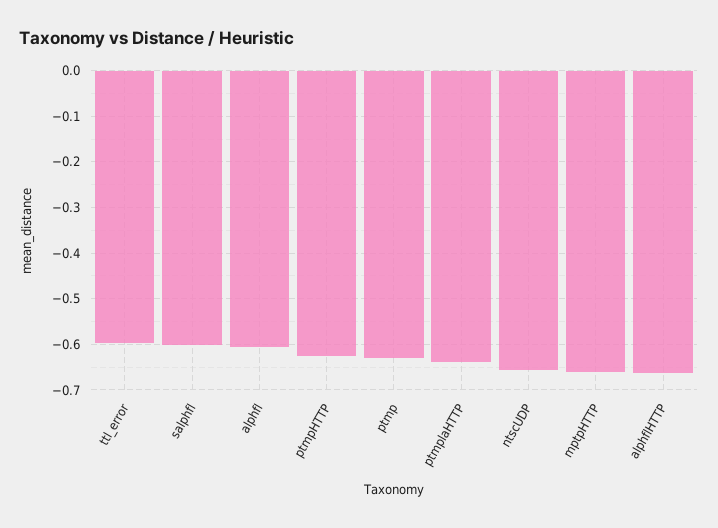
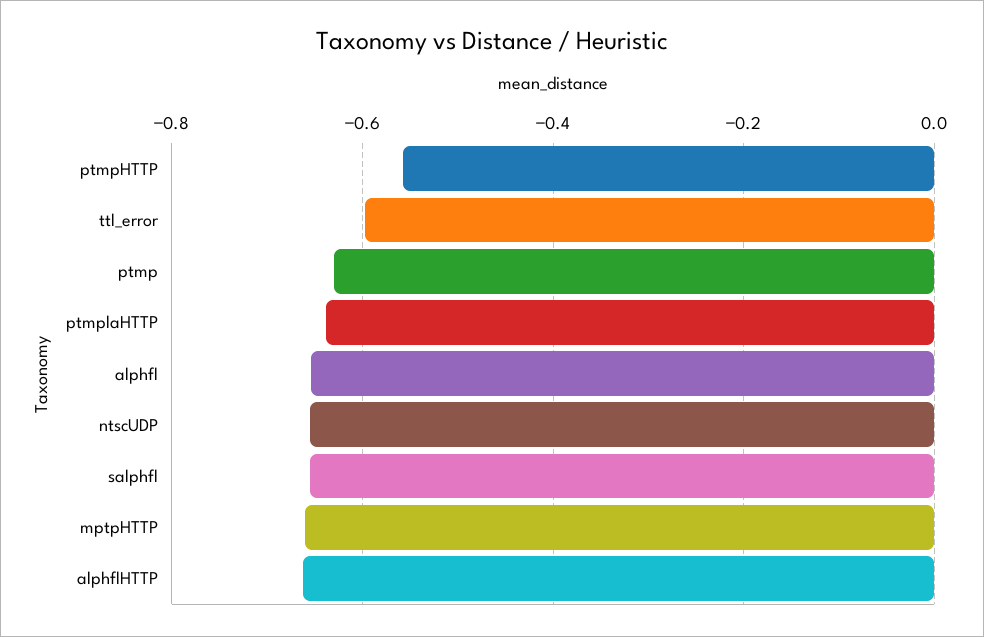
salphfl: -0.6 -> -0.66
alphfl: -0.6 -> -0.66
ptmpHTTP: -0.62 -> -0.56

